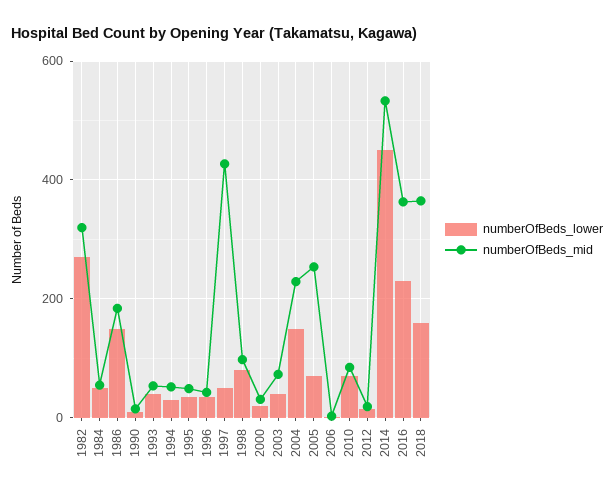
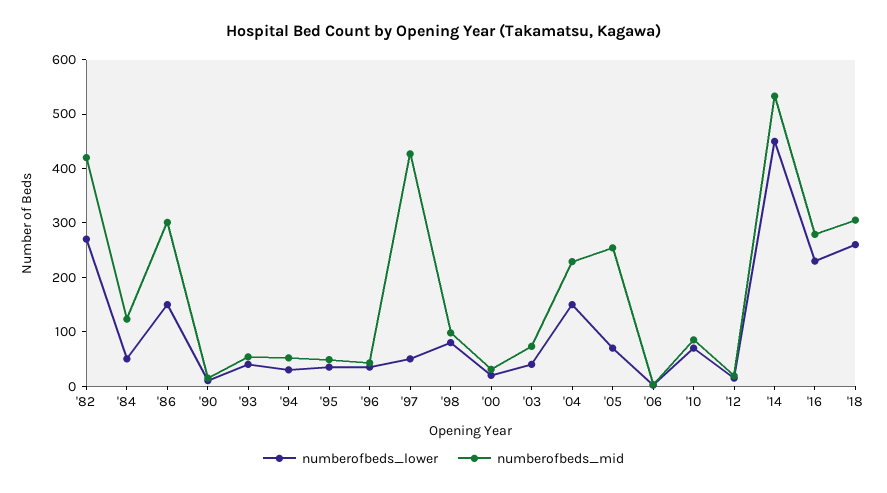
numberOfBeds_mid, 1982: 320 -> 420
numberOfBeds_mid, 1984: 60 -> 120
numberOfBeds_mid, 1986: 180 -> 300
numberOfBeds_mid, 2016: 360 -> 280
numberOfBeds_lower, 2018: 160 -> 260
numberOfBeds_mid, 2018: 360 -> 300

